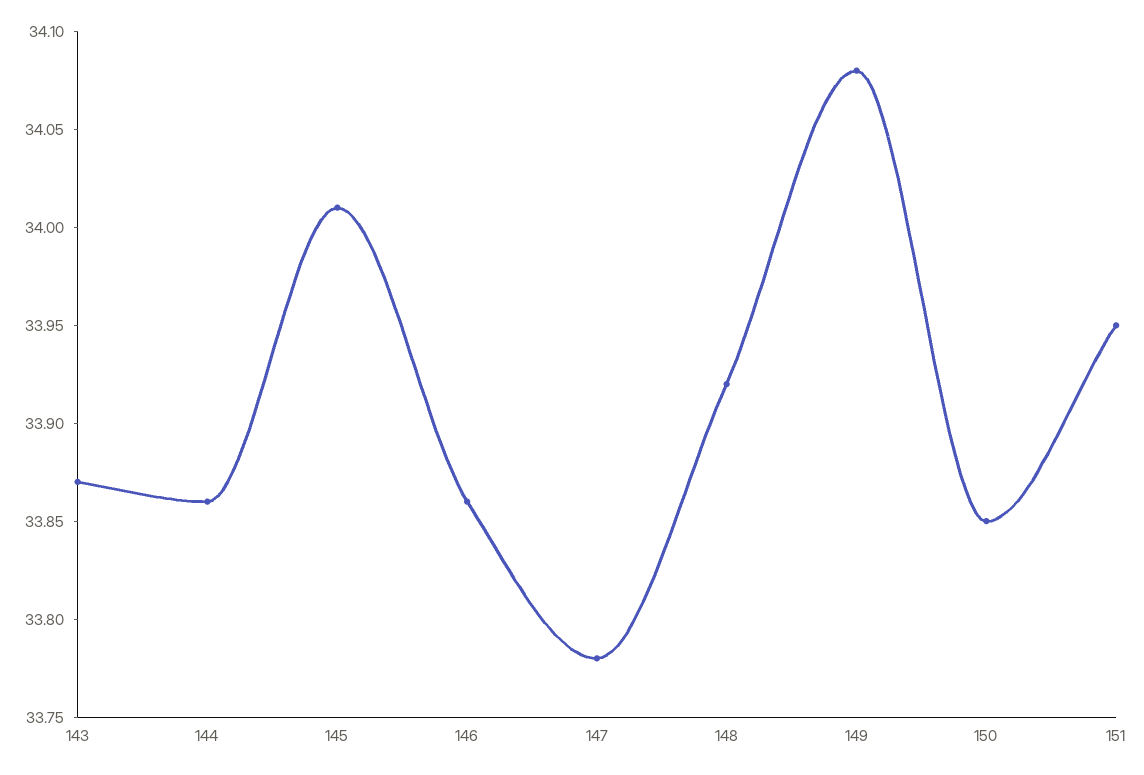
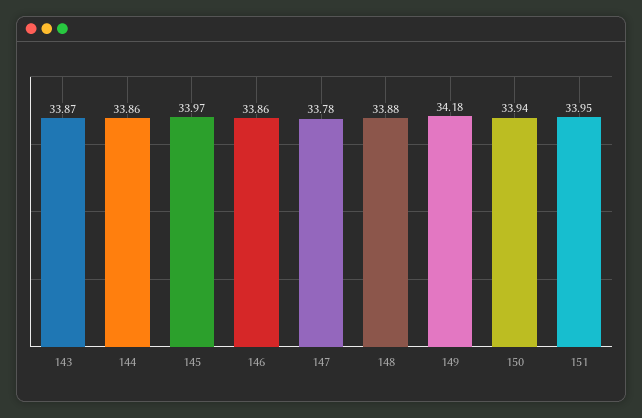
145: 34.01 -> 33.97
148: 33.92 -> 33.88
149: 34.08 -> 34.18
150: 33.85 -> 33.94

